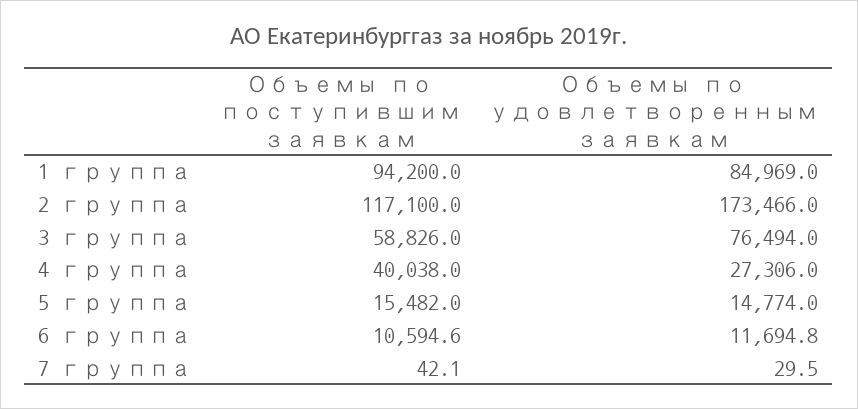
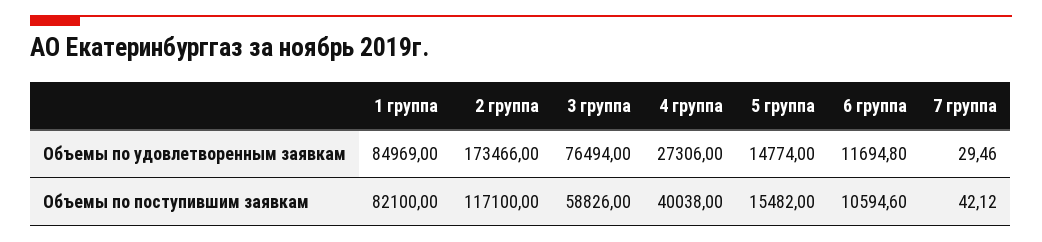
Объемы по поступившим заявкам, 1 группа: 94200 -> 82100

